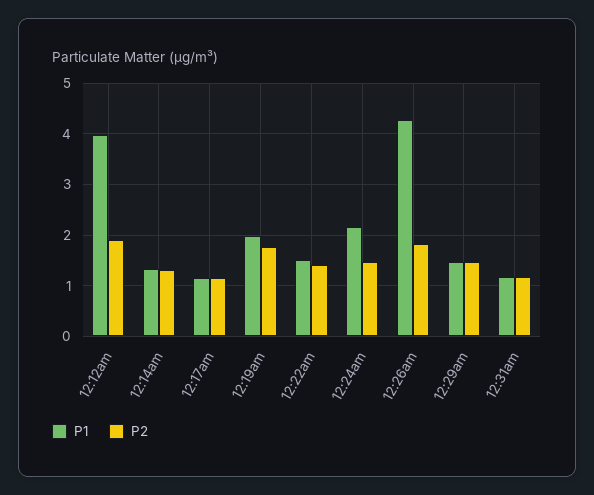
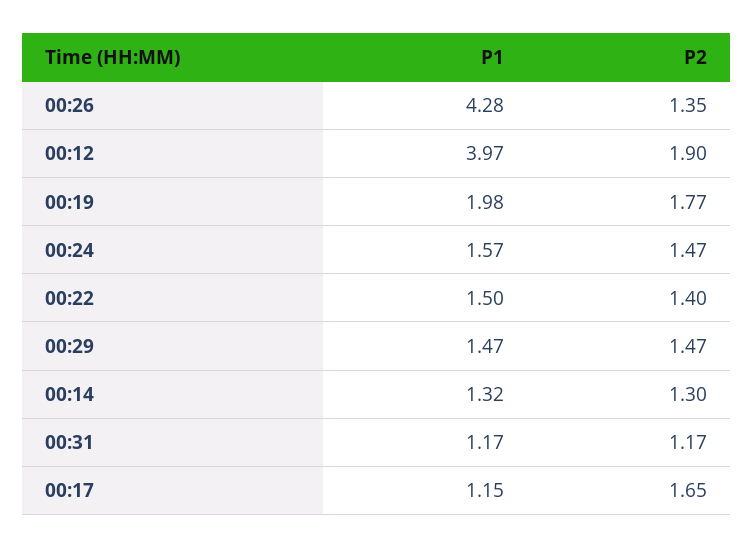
P2, 12:17am: 1.2 -> 1.65
P1, 12:24am: 2.2 -> 1.57
P2, 12:26am: 1.8 -> 1.35

